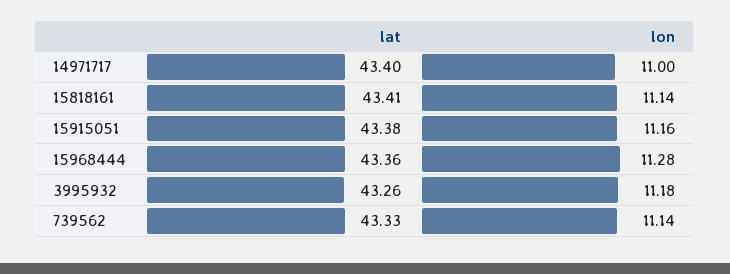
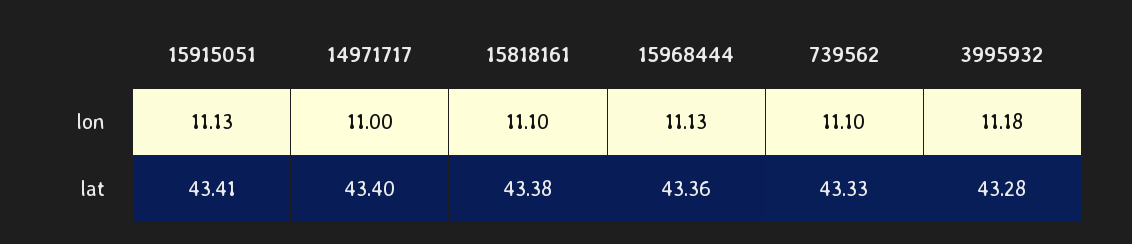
lat, 15818161: 43.41 -> 43.38
lon, 15818161: 11.14 -> 11.1
lat, 15915051: 43.38 -> 43.41
lon, 15915051: 11.16 -> 11.13
lon, 15968444: 11.28 -> 11.13
lat, 3995932: 43.26 -> 43.28
lon, 739562: 11.14 -> 11.1

